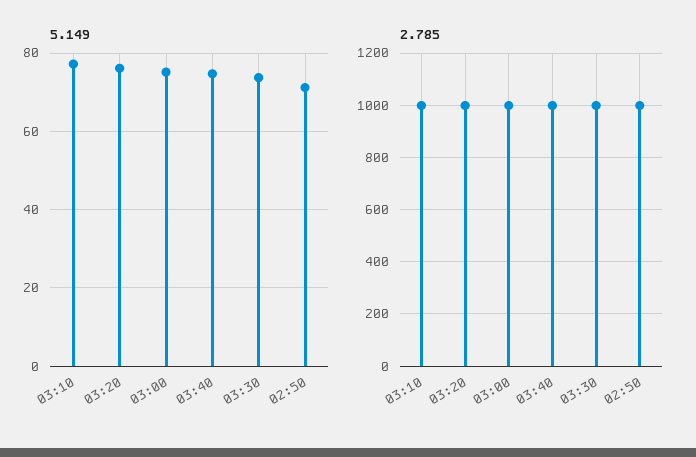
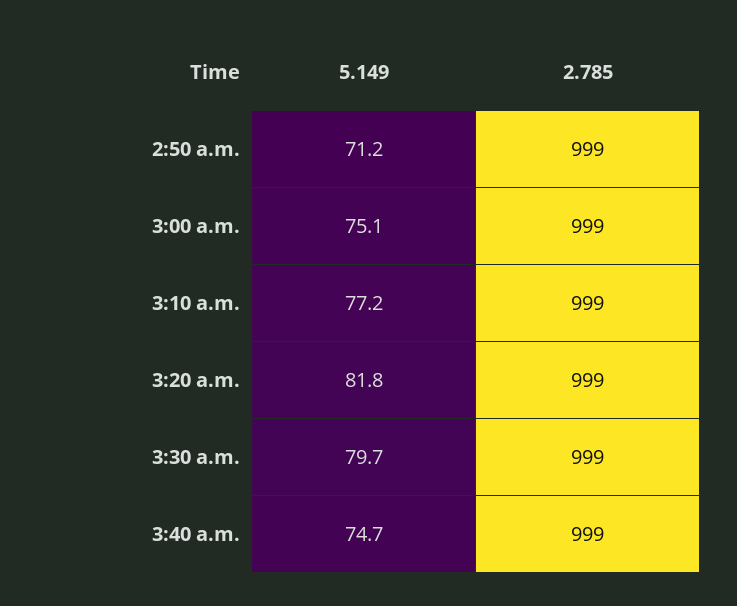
5.149, 03:20: 76 -> 81.8
5.149, 03:30: 74 -> 79.7

